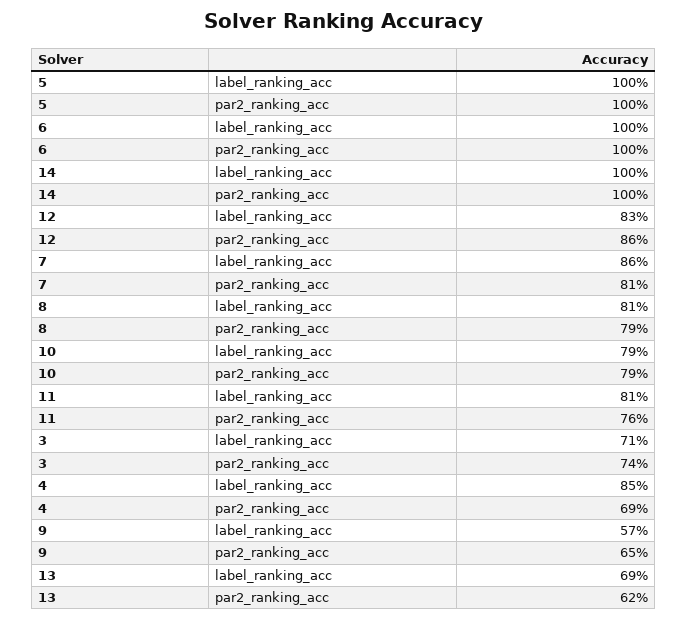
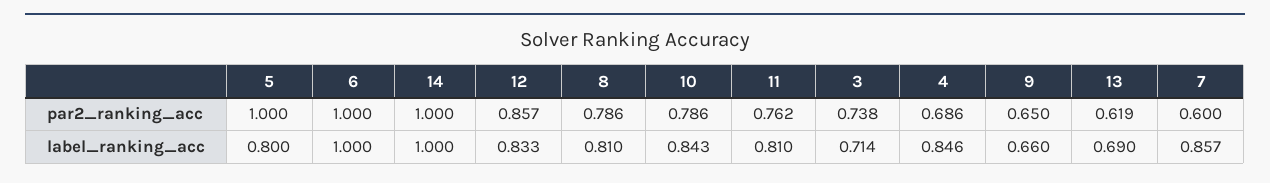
5, label_ranking_acc: 1 -> 0.8
7, par2_ranking_acc: 0.81 -> 0.6
10, label_ranking_acc: 0.79 -> 0.843
9, label_ranking_acc: 0.57 -> 0.66

